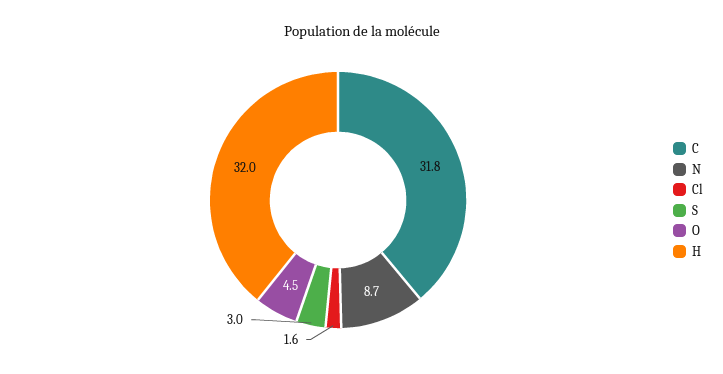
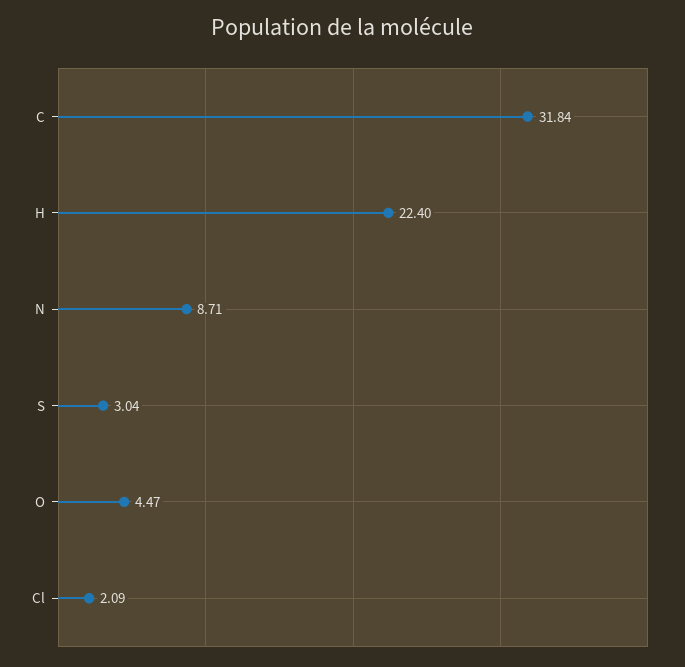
Cl: 1.6 -> 2.09
H: 32 -> 22.4

